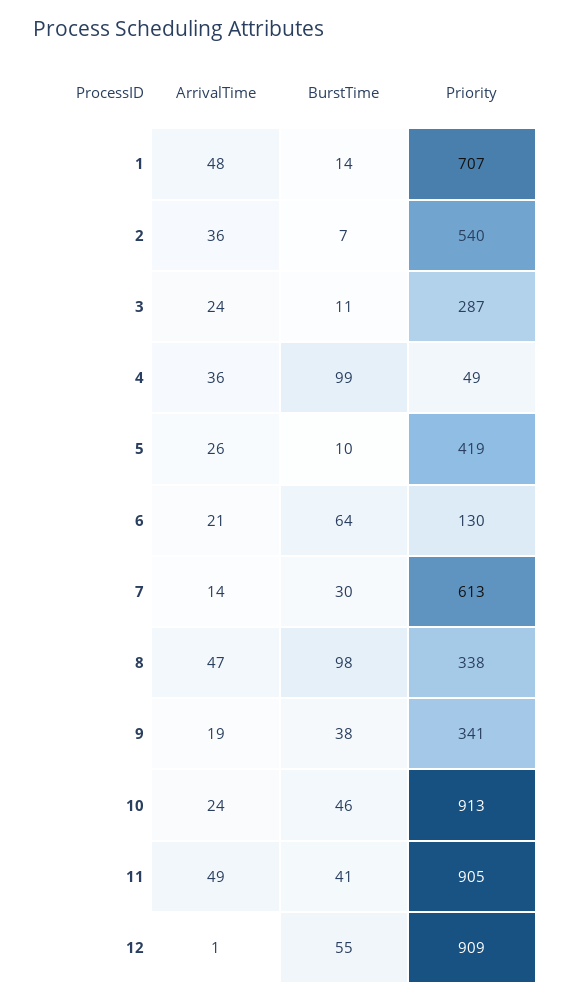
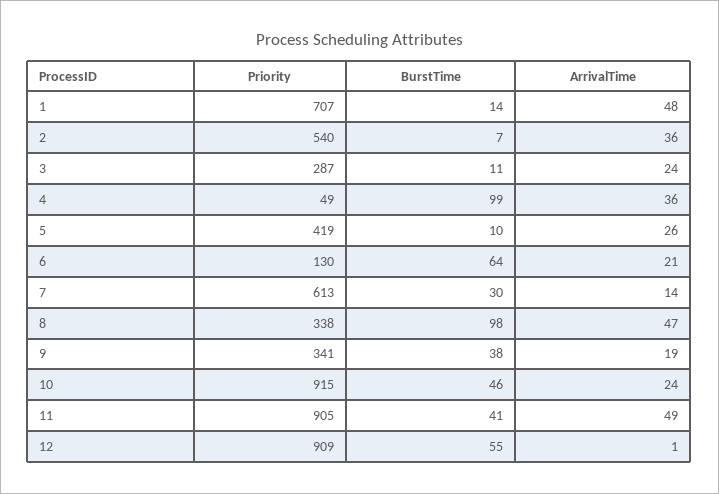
Priority, 10: 913 -> 915

